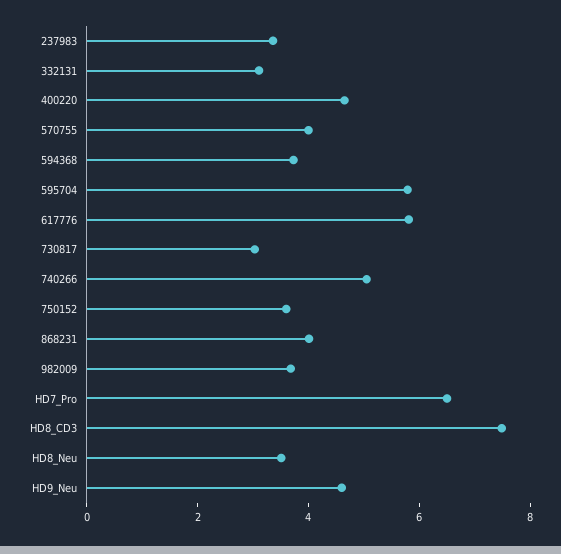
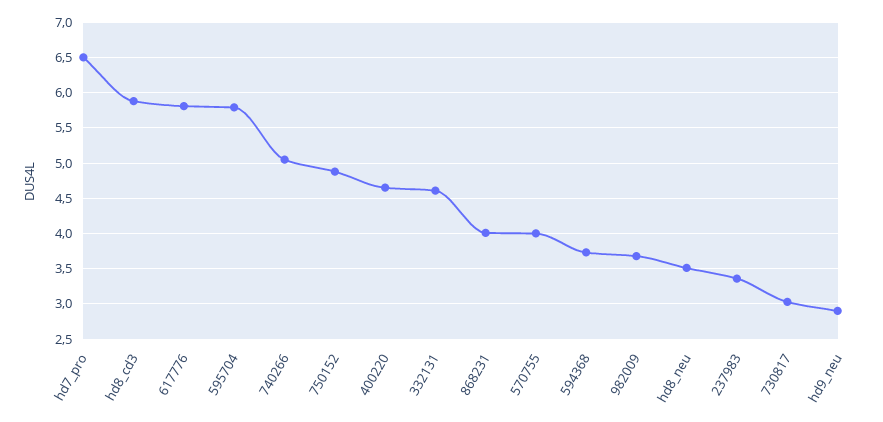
332131: 3 -> 4.6
750152: 3.5 -> 4.9
HD8_CD3: 7.5 -> 5.9
HD9_Neu: 4.5 -> 2.9

